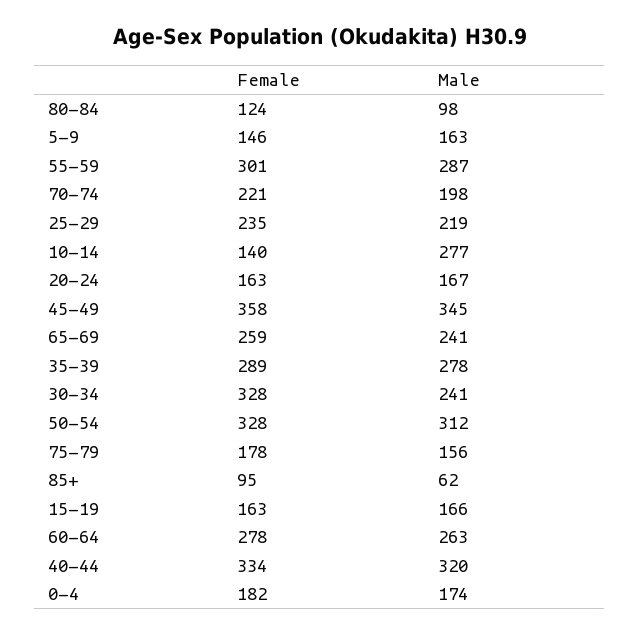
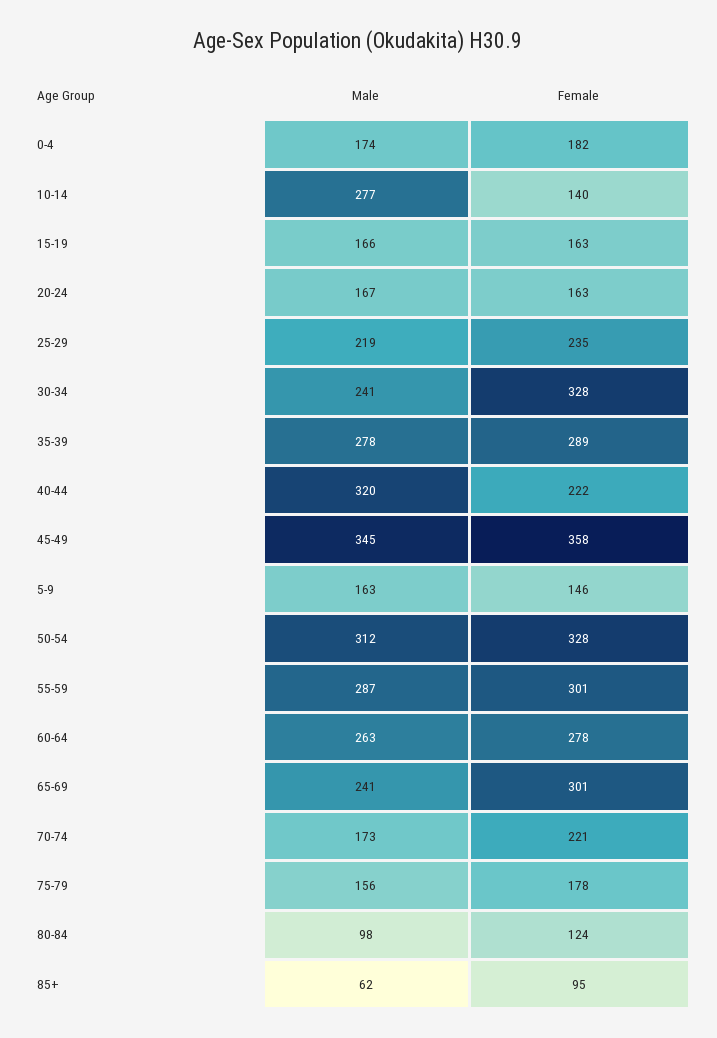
Male, 70-74: 198 -> 173
Female, 65-69: 259 -> 301
Female, 40-44: 334 -> 222

